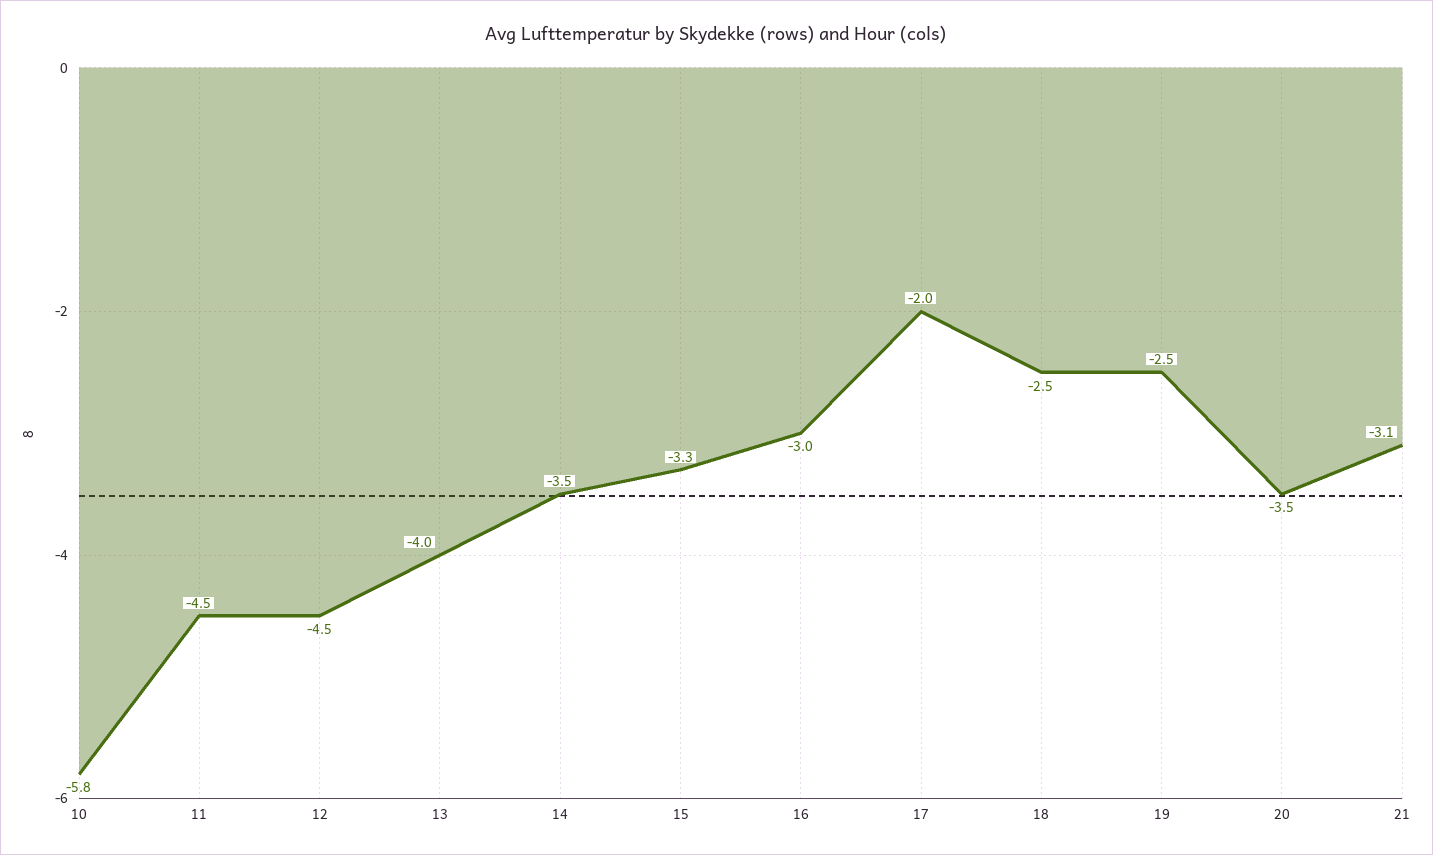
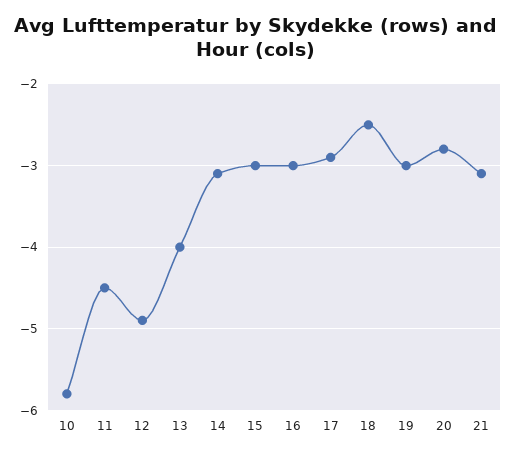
12: -4.5 -> -4.9
14: -3.5 -> -3.1
15: -3.3 -> -3
17: -2 -> -2.9
19: -2.5 -> -3
20: -3.5 -> -2.8

